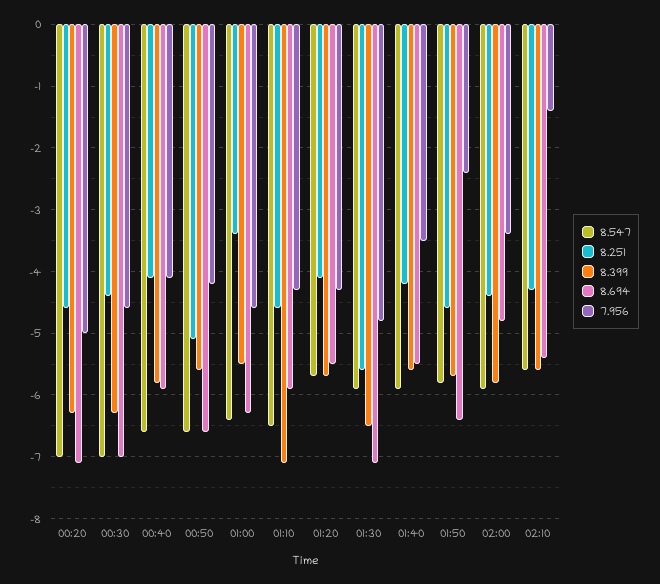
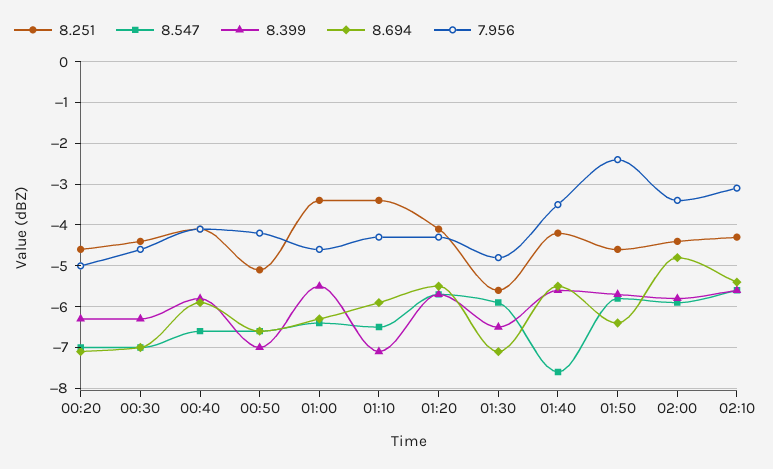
8.399, 00:50: -5.6 -> -7
8.251, 01:10: -4.6 -> -3.5
8.547, 01:40: -5.9 -> -7.5
7.956, 02:10: -1.4 -> -3

